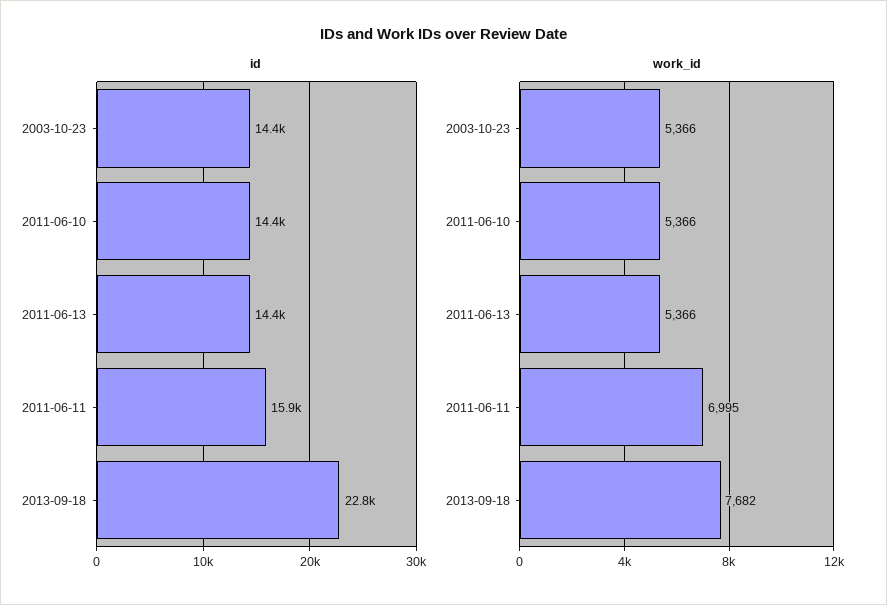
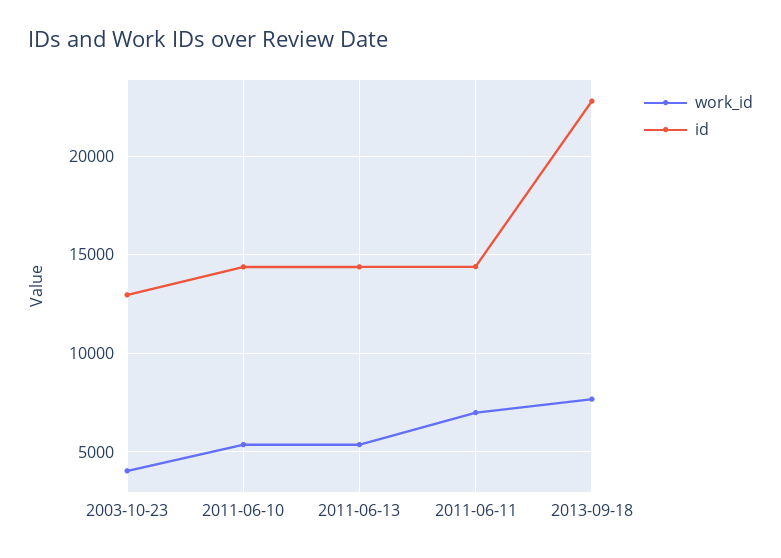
id, 2003-10-23: 14400 -> 13000
id, 2011-06-11: 15900 -> 14500
work_id, 2003-10-23: 5366 -> 4000

